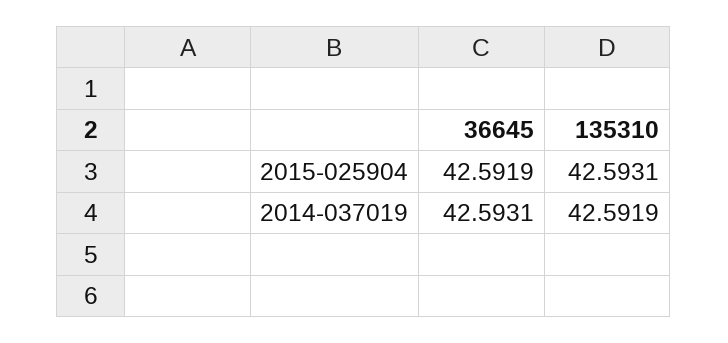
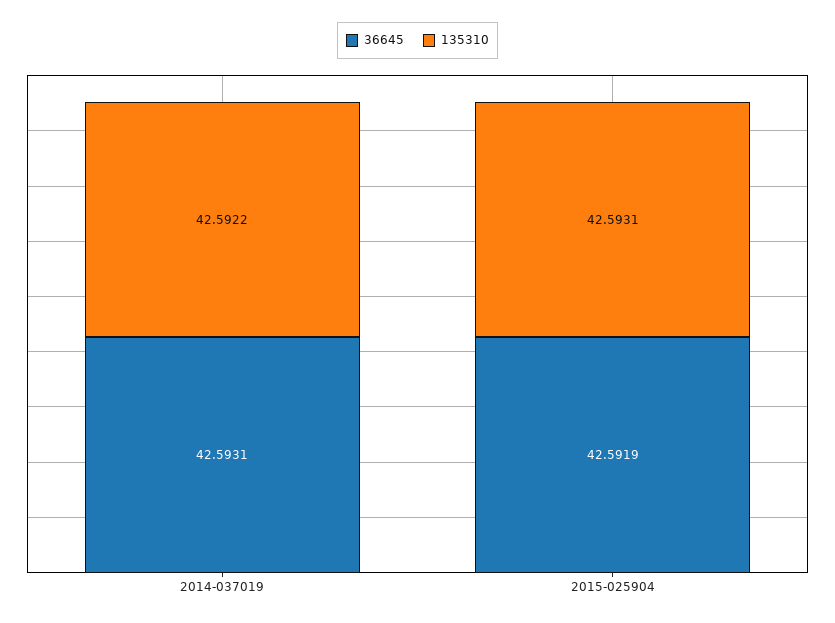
135310, 2014-037019: 42.5919 -> 42.5922

